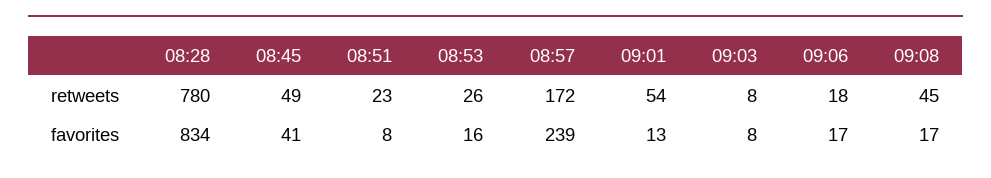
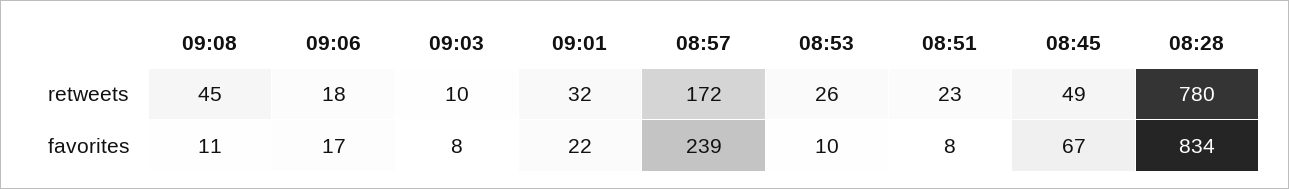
09:01, retweets: 54 -> 32
09:03, retweets: 8 -> 10
08:45, favorites: 41 -> 67
08:53, favorites: 16 -> 10
09:01, favorites: 13 -> 22
09:08, favorites: 17 -> 11

